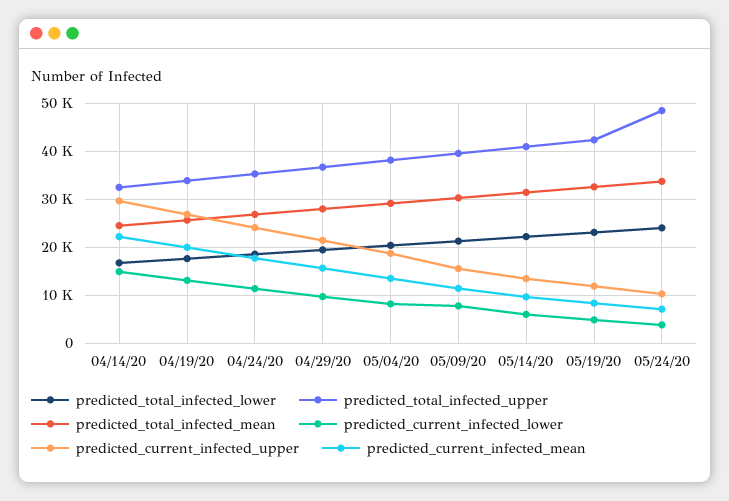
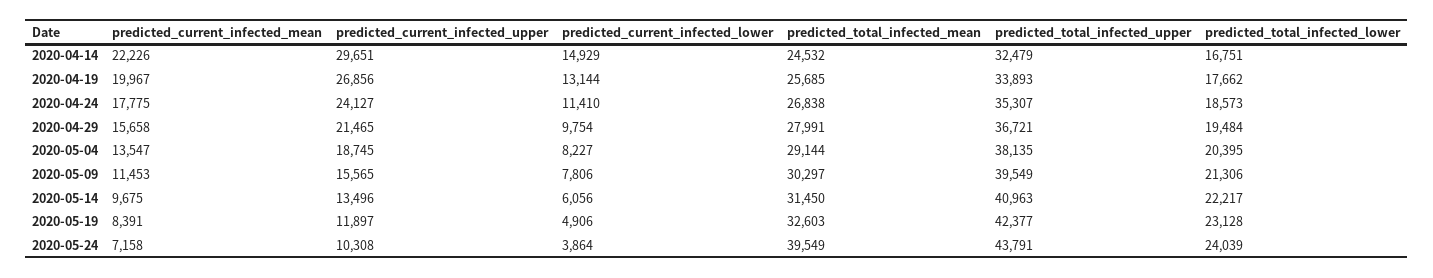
predicted_total_infected_upper, 05/24/20: 48000 -> 43791
predicted_total_infected_mean, 05/24/20: 34000 -> 39549

